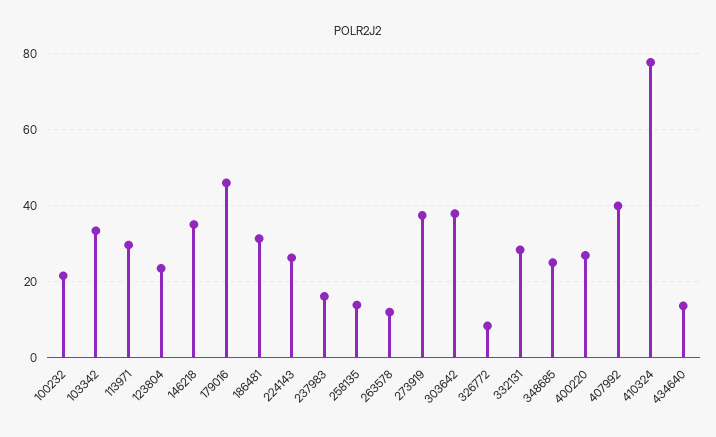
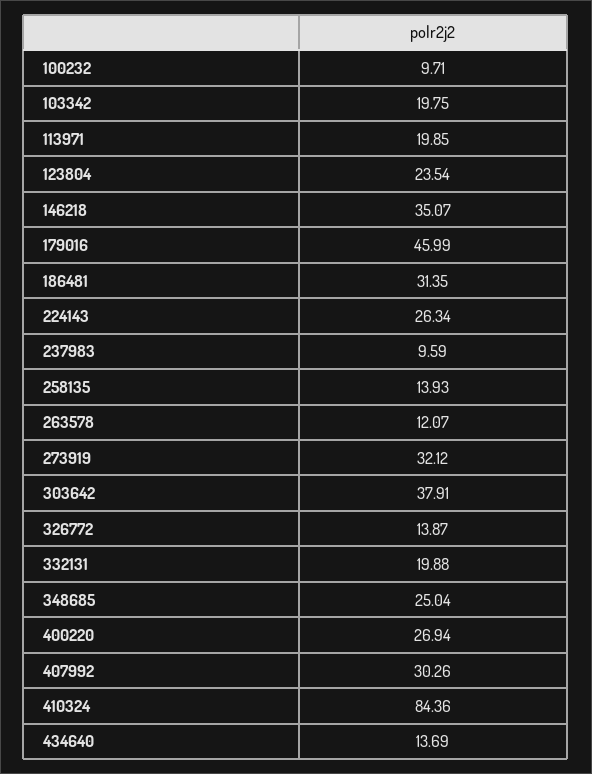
100232: 22 -> 9.71
103342: 34 -> 19.75
113971: 30 -> 19.85
237983: 16 -> 9.59
273919: 38 -> 32.12
326772: 8 -> 13.87
332131: 28 -> 19.88
407992: 40 -> 30.26
410324: 78 -> 84.36

